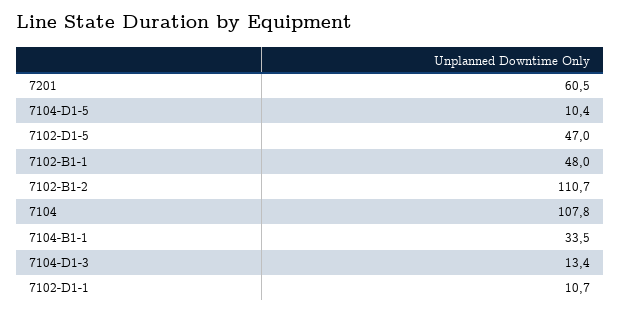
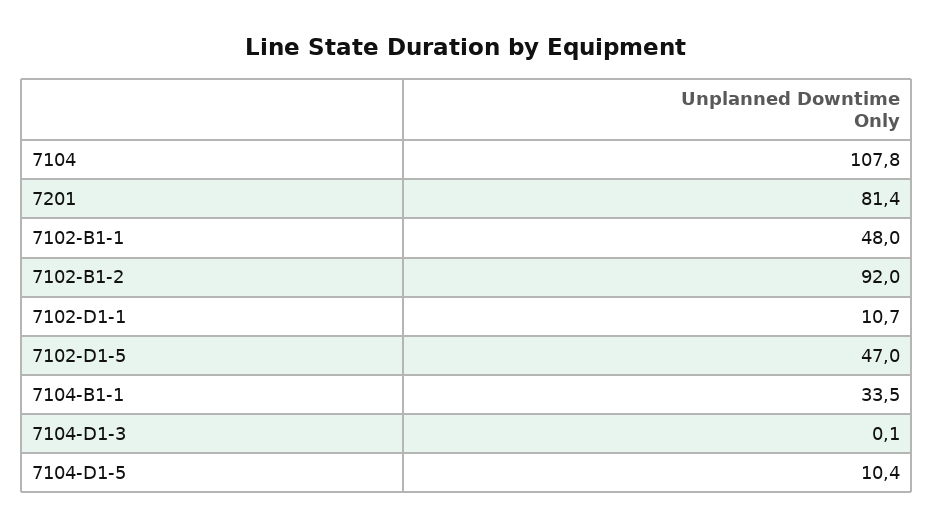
7201: 60.5 -> 81.4
7102-B1-2: 110.7 -> 92
7104-D1-3: 13.4 -> 0.1

